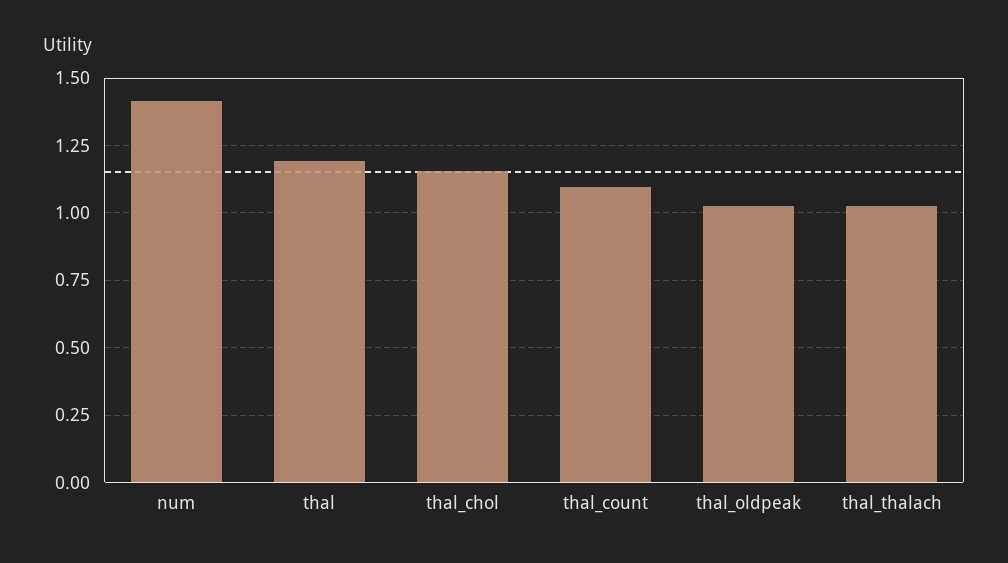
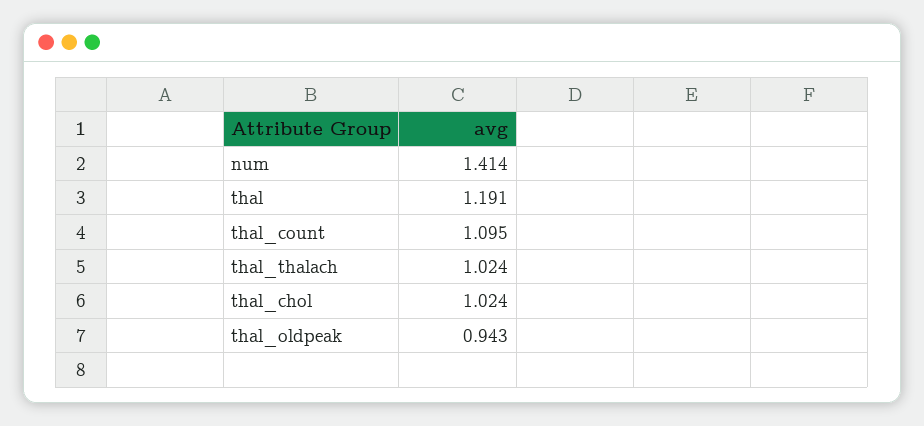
thal_chol: 1.15 -> 1.024
thal_oldpeak: 1.025 -> 0.943

